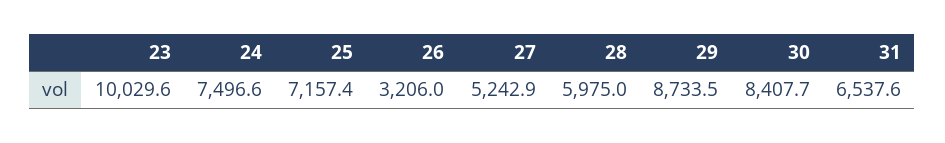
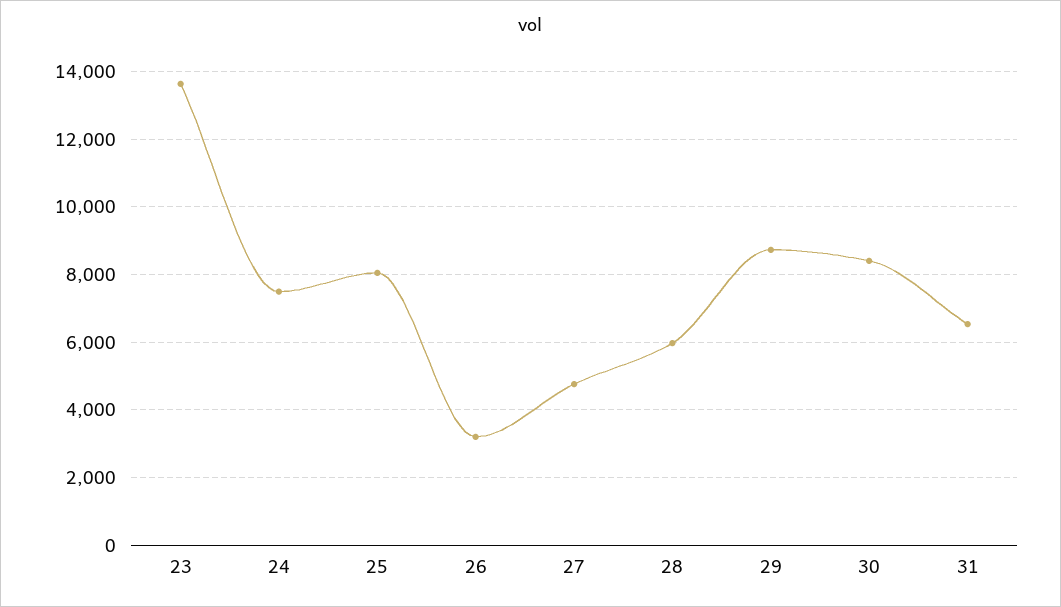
23: 10029.6 -> 13600
25: 7157.4 -> 8000
27: 5242.9 -> 4800

